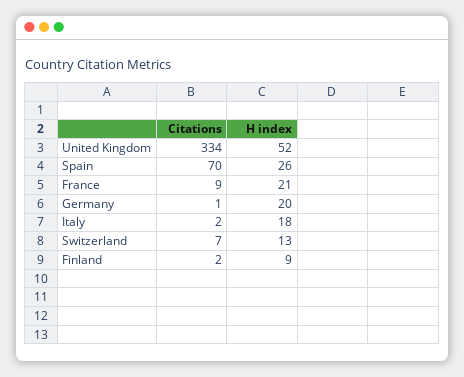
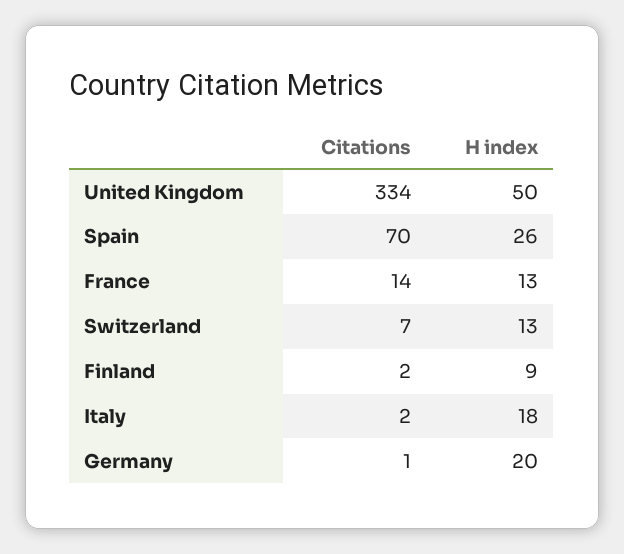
H index, United Kingdom: 52 -> 50
Citations, France: 9 -> 14
H index, France: 21 -> 13

